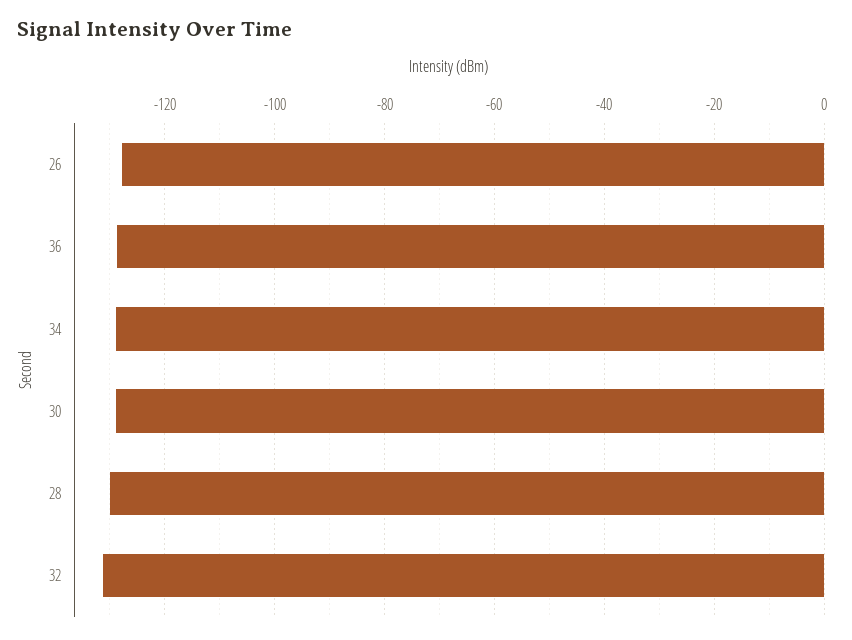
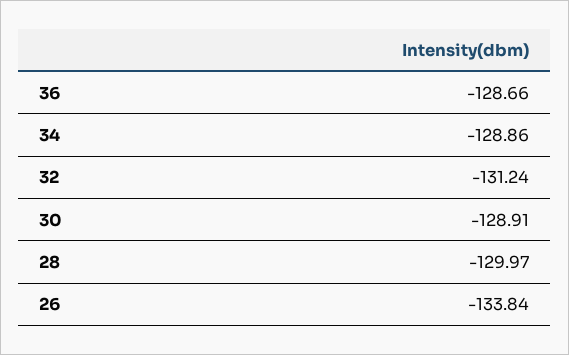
26: -128 -> -133.84

